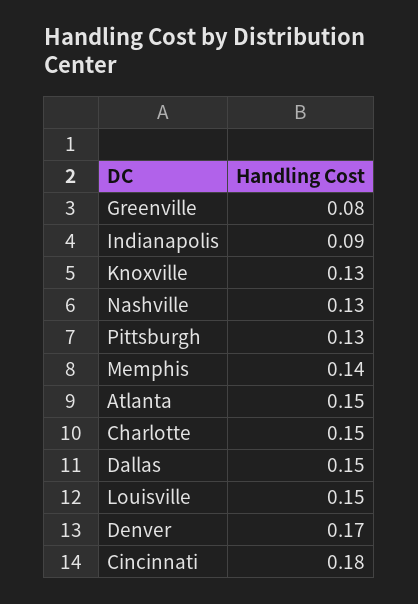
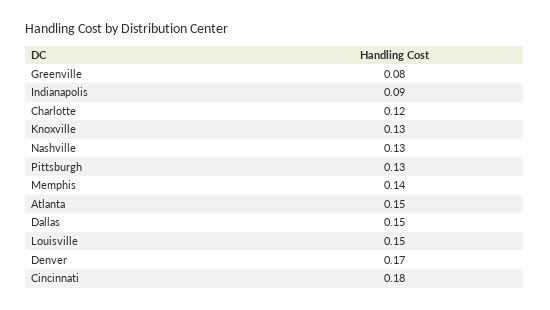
Charlotte: 0.15 -> 0.12

